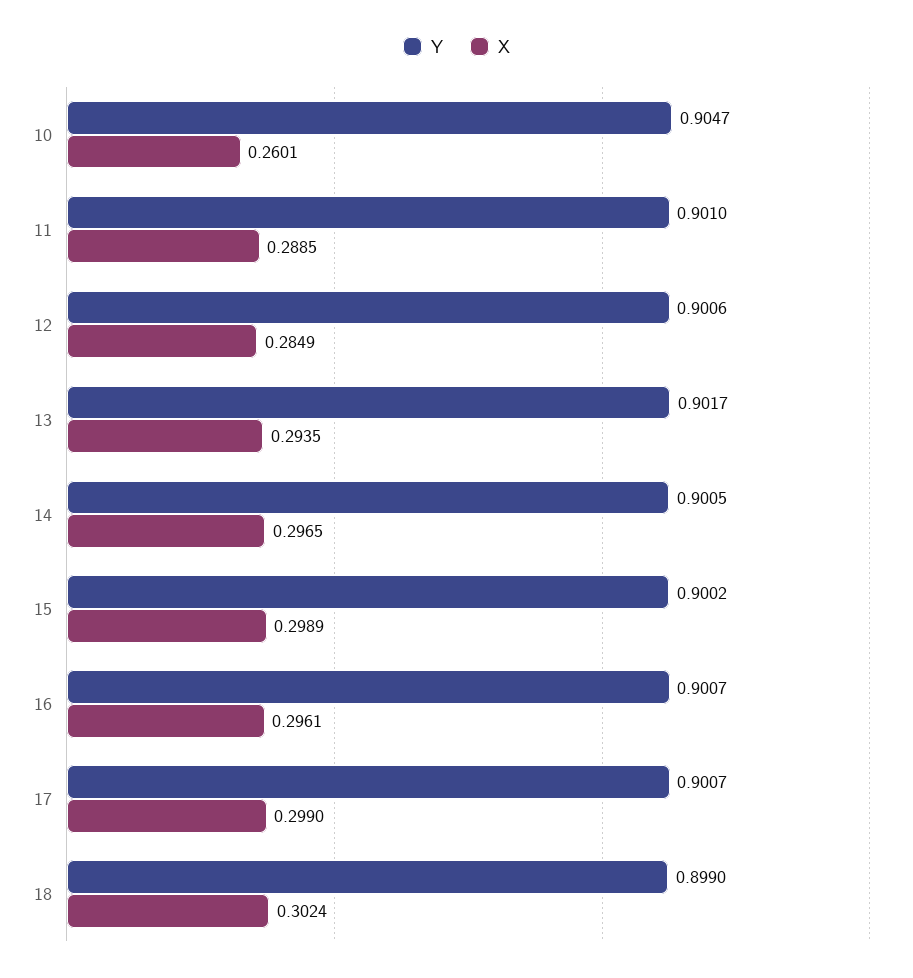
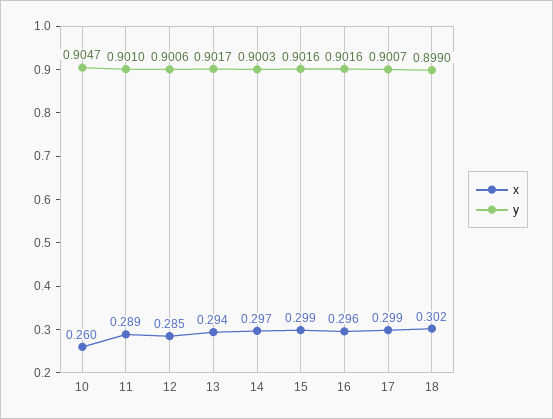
Y, 14: 0.9005 -> 0.9003
Y, 15: 0.9002 -> 0.9016
Y, 16: 0.9007 -> 0.9016

